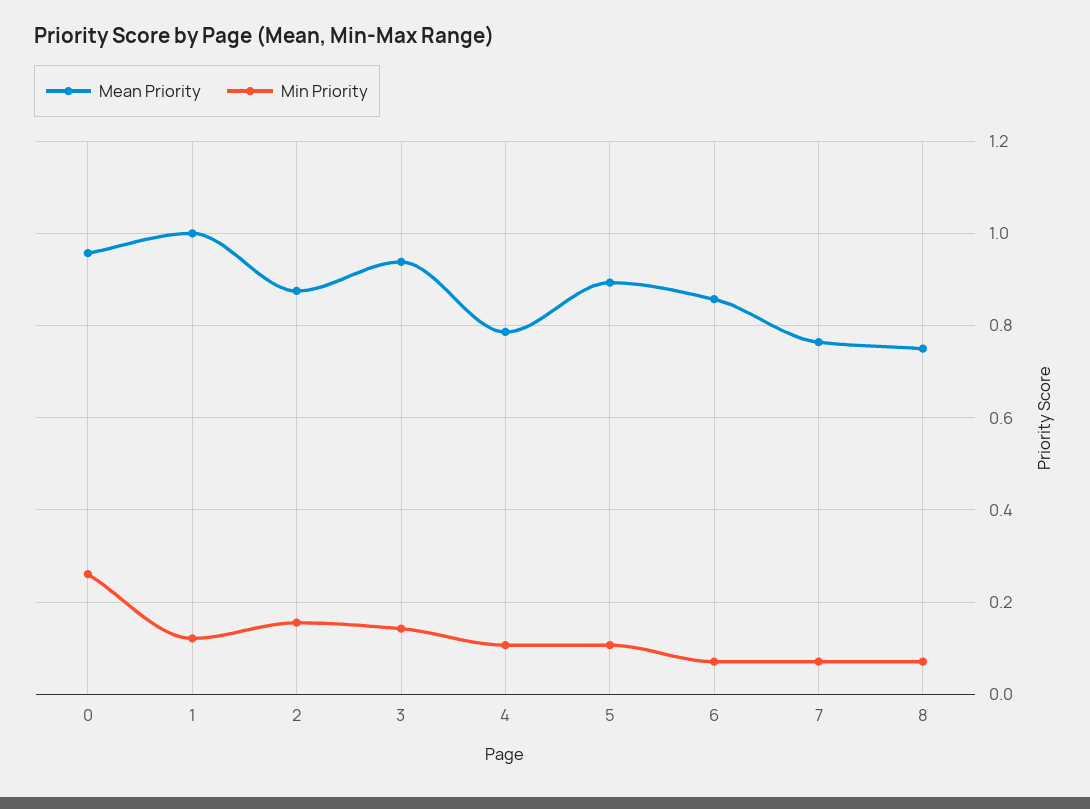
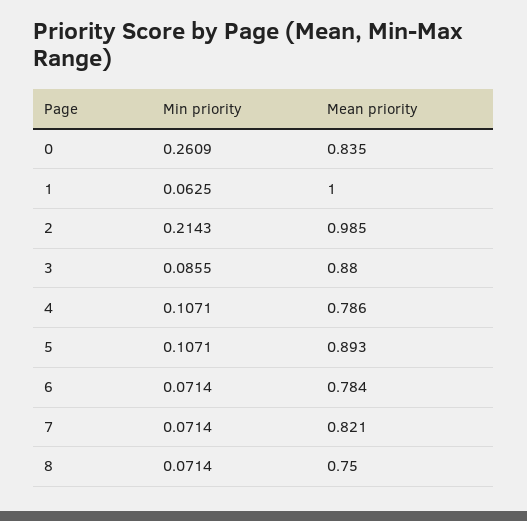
Mean Priority, 0: 0.96 -> 0.835
Min Priority, 1: 0.12 -> 0.0625
Mean Priority, 2: 0.88 -> 0.985
Min Priority, 2: 0.16 -> 0.2143
Mean Priority, 3: 0.94 -> 0.88
Min Priority, 3: 0.14 -> 0.0855
Mean Priority, 6: 0.86 -> 0.784
Mean Priority, 7: 0.76 -> 0.821

